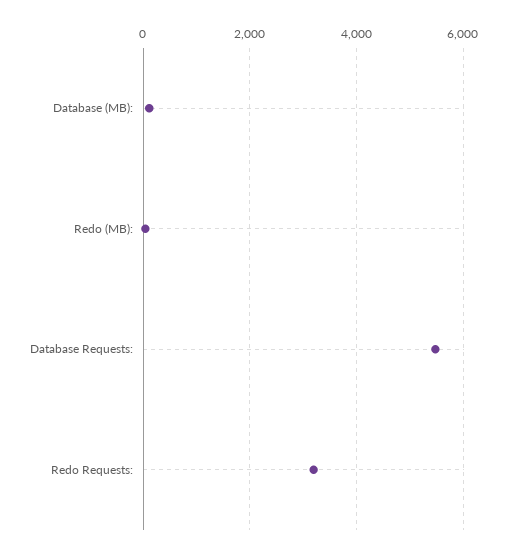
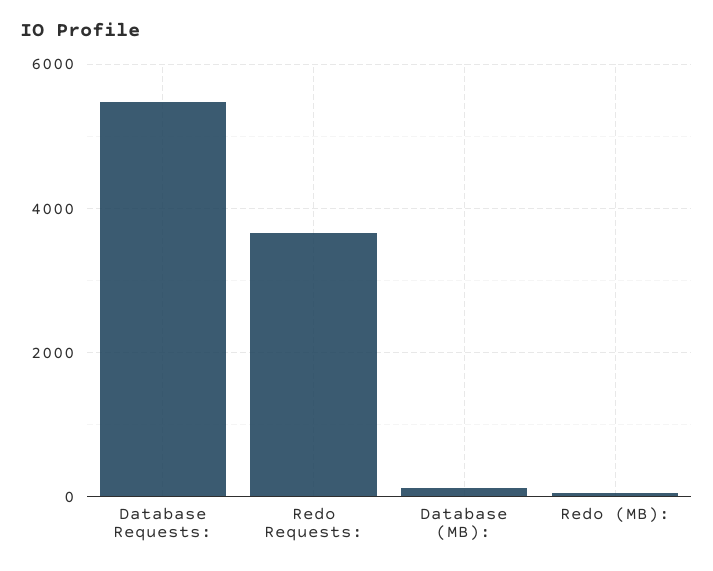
Redo Requests:: 3200 -> 3600

